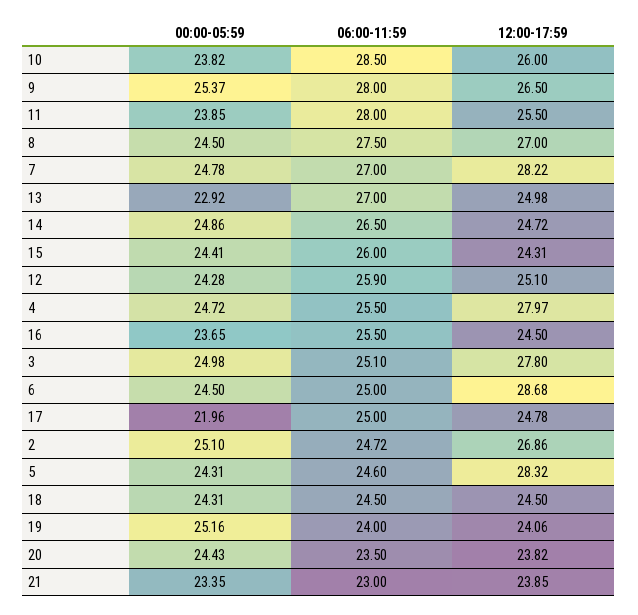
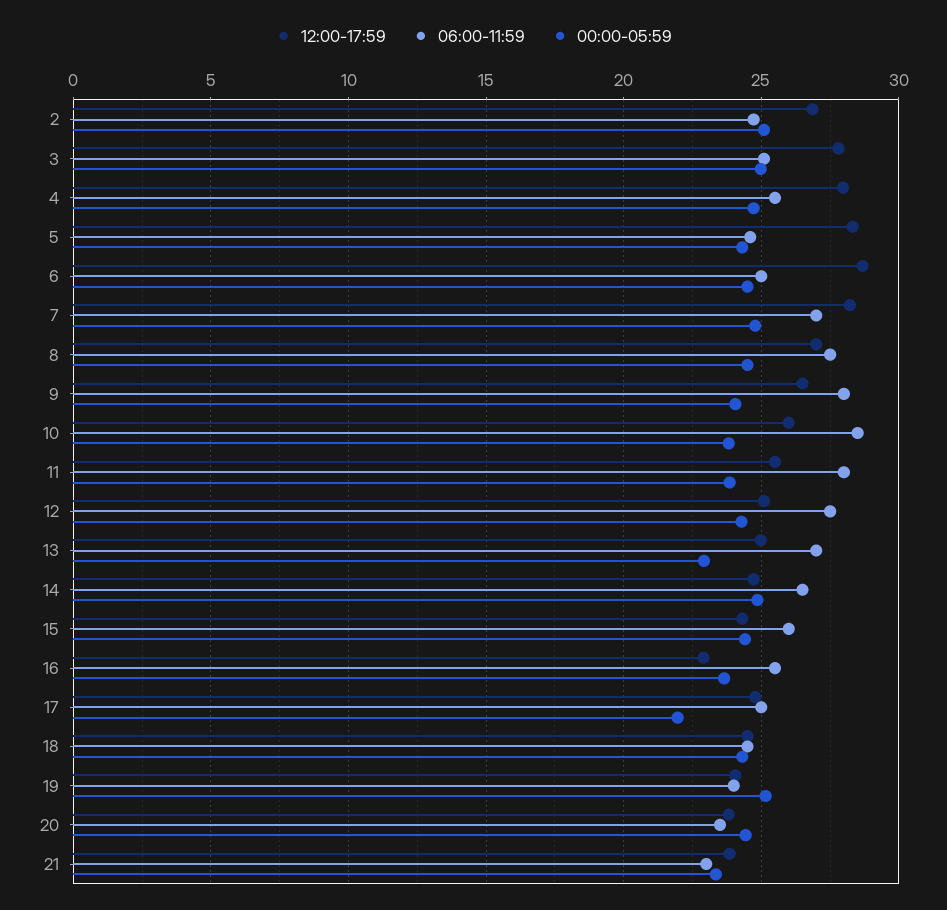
00:00-05:59, 9: 25.37 -> 24
06:00-11:59, 12: 25.9 -> 27.5
12:00-17:59, 16: 24.5 -> 23

